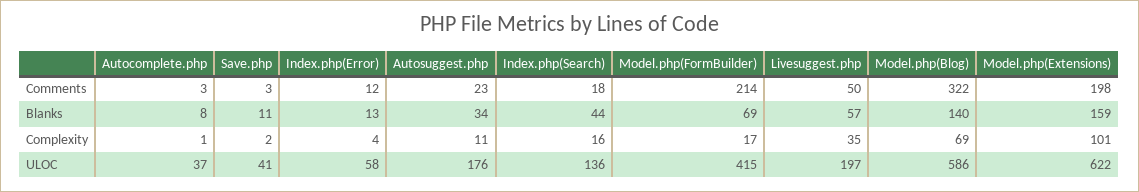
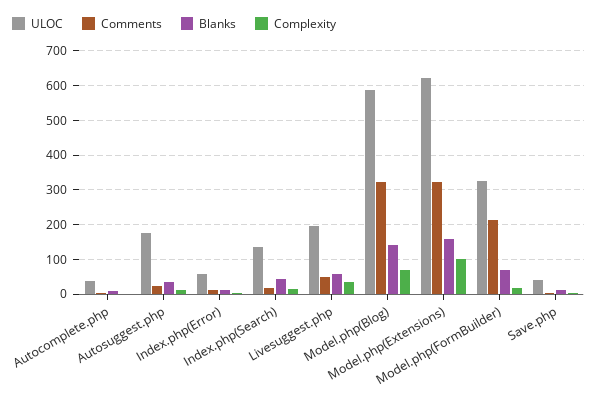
Comments, Model.php(Extensions): 198 -> 320
ULOC, Model.php(FormBuilder): 415 -> 320

